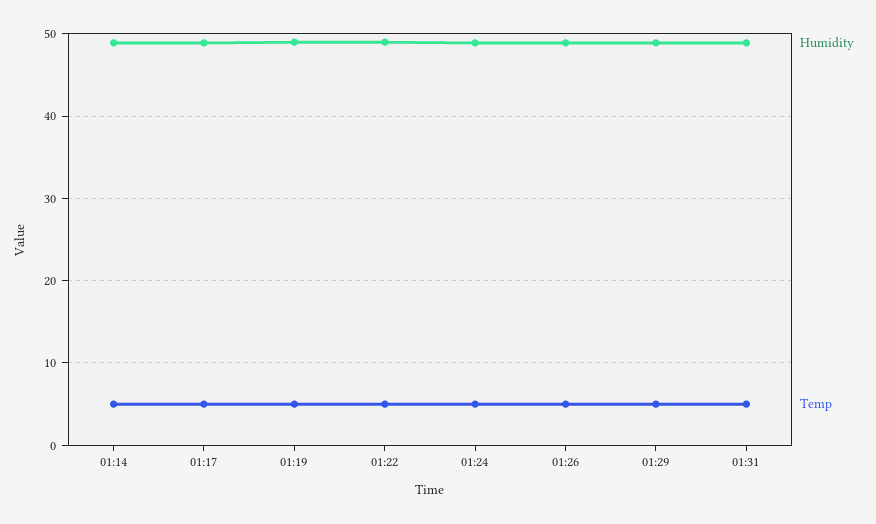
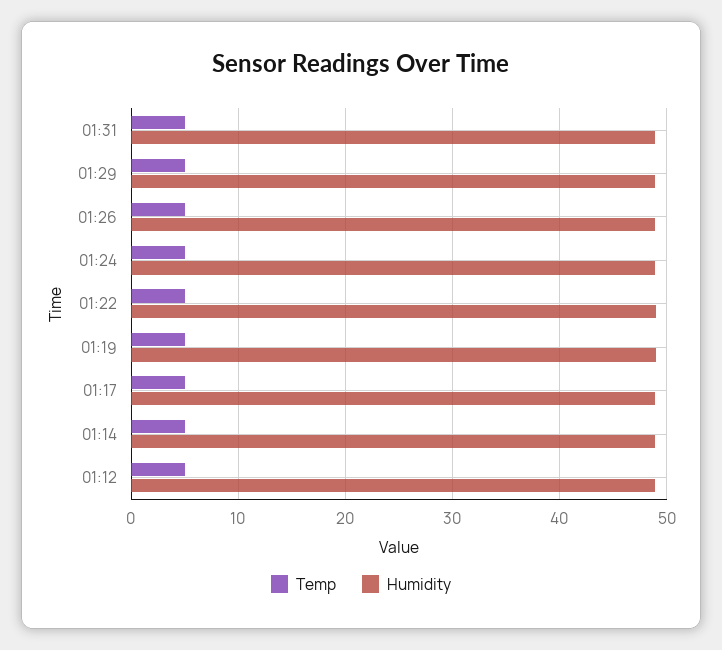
Temp, 01:12: none -> 5
Humidity, 01:12: none -> 49

